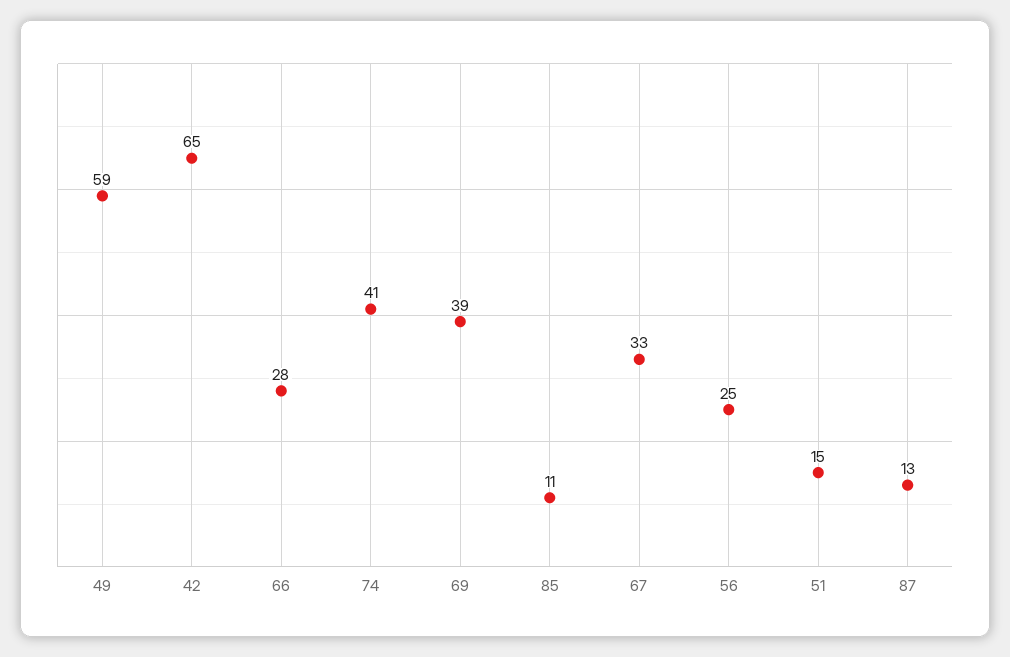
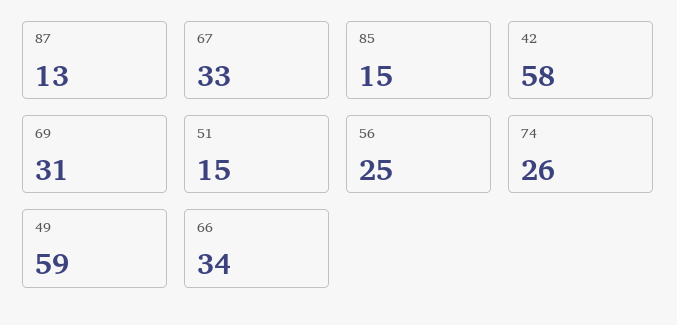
42: 65 -> 58
66: 28 -> 34
74: 41 -> 26
69: 39 -> 31
85: 11 -> 15

